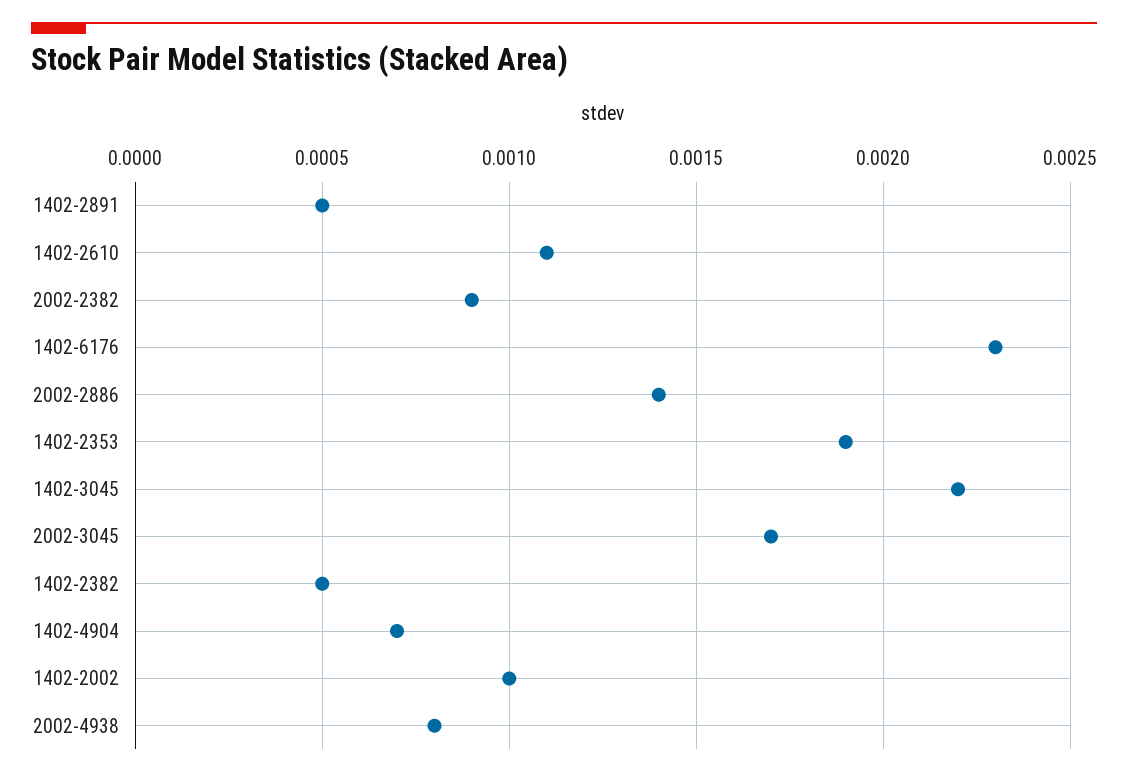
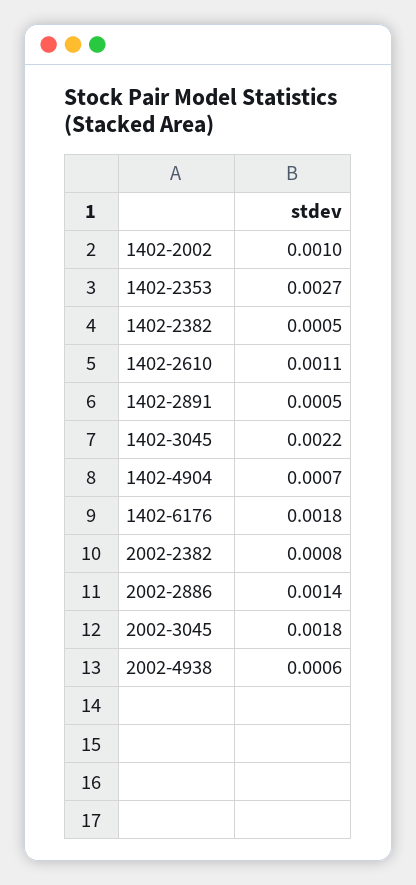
2002-2382: 0.0009 -> 0.0008
1402-6176: 0.0023 -> 0.0018
1402-2353: 0.0019 -> 0.0027
2002-3045: 0.0017 -> 0.0018
2002-4938: 0.0008 -> 0.0006

